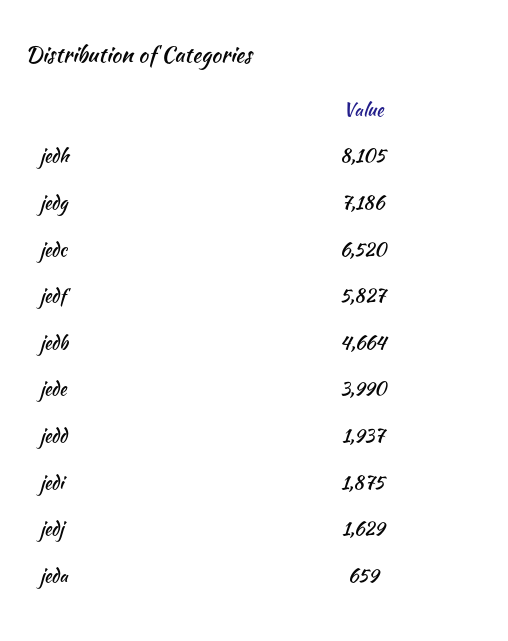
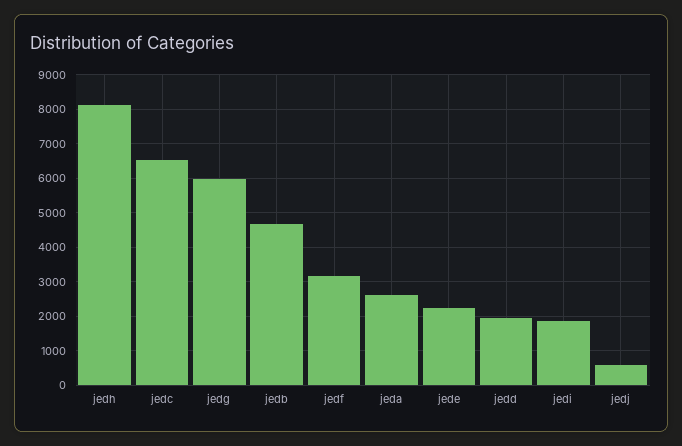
jedg: 7186 -> 6000
jedf: 5827 -> 3200
jede: 3990 -> 2200
jedj: 1629 -> 600
jeda: 659 -> 2600

